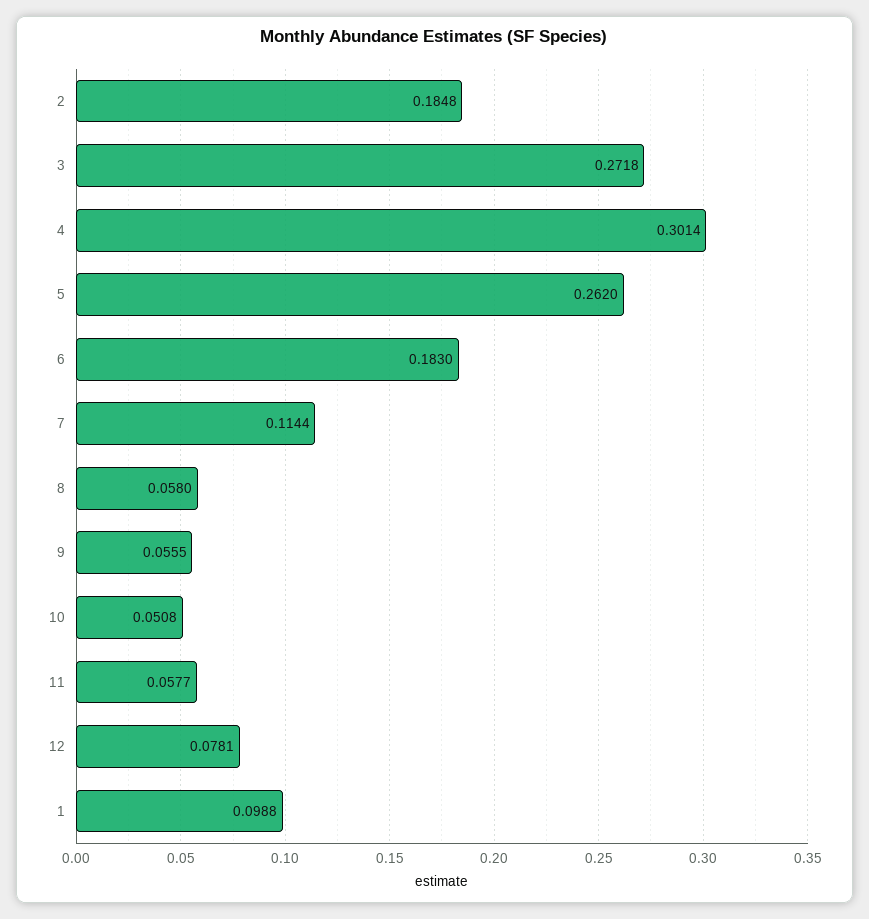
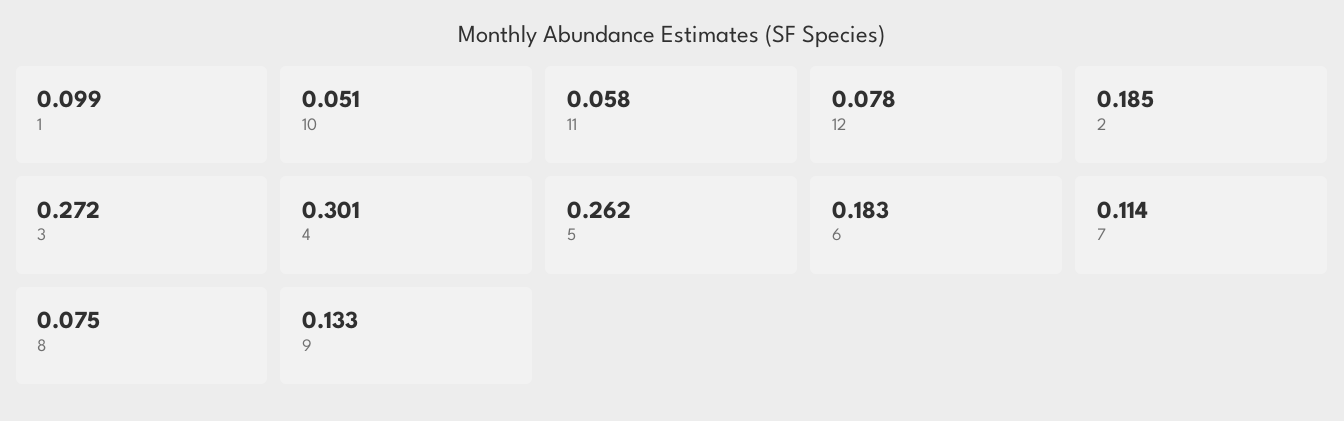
8: 0.058 -> 0.075
9: 0.0555 -> 0.133

